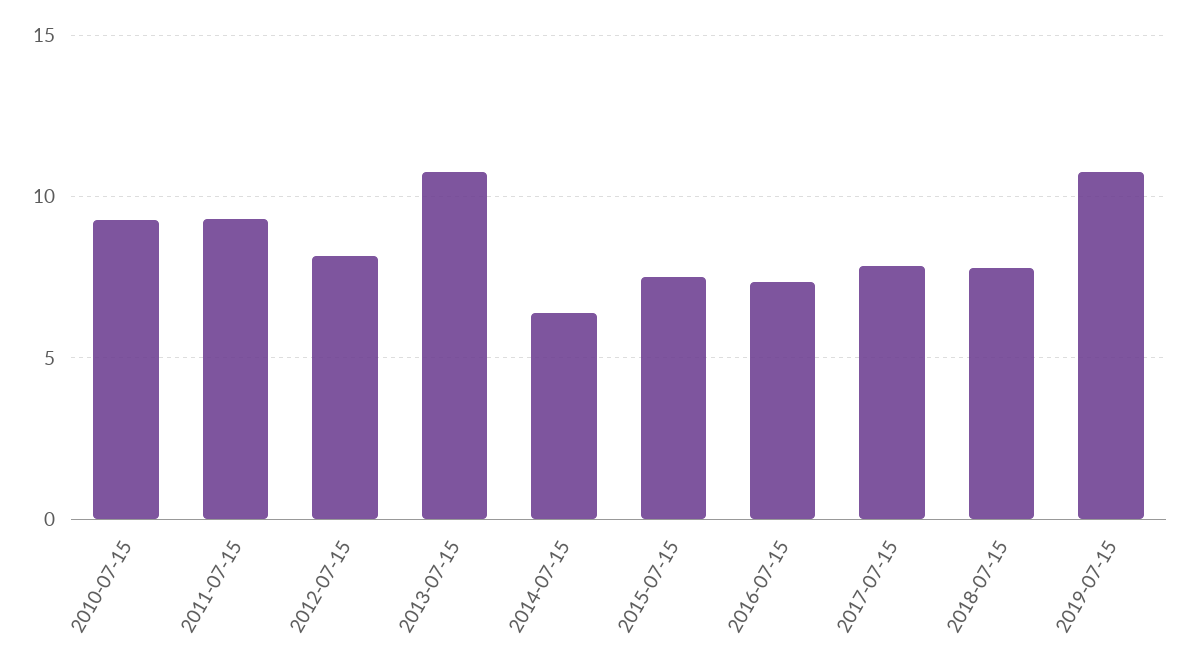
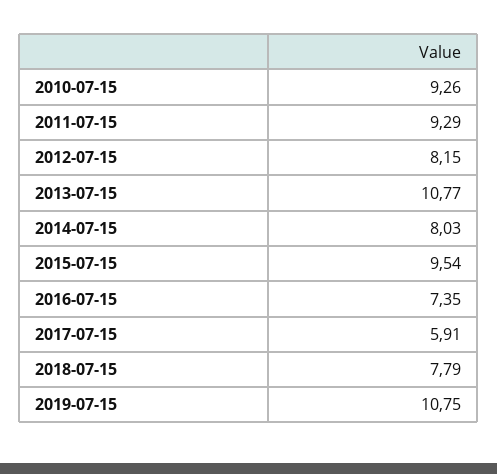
2014-07-15: 6.5 -> 8.03
2015-07-15: 7.5 -> 9.54
2017-07-15: 8 -> 5.91

